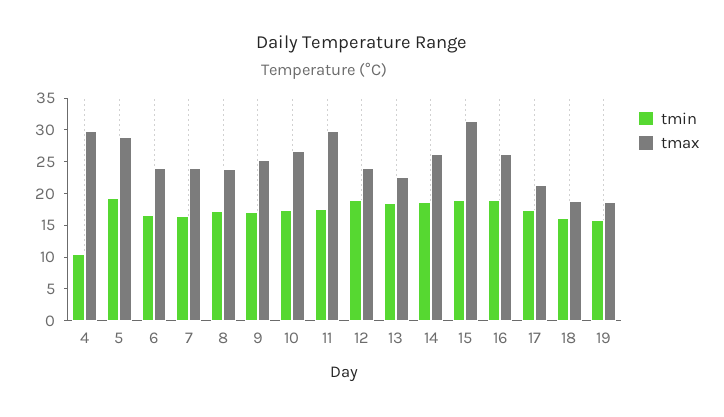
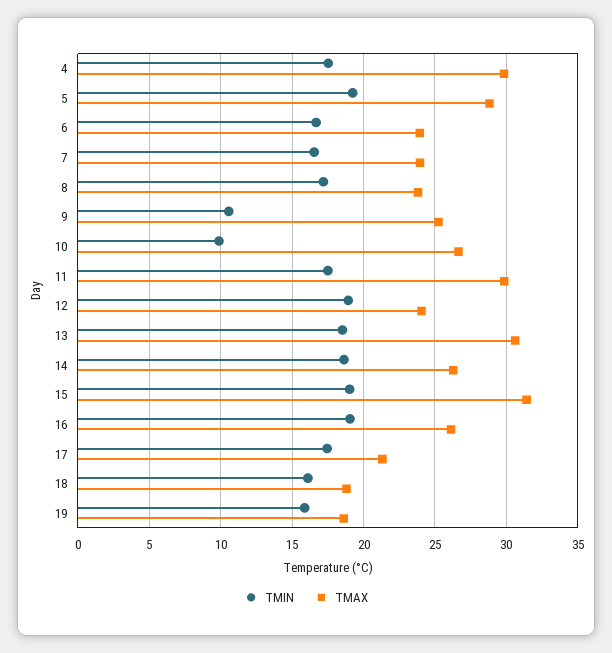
tmin, 4: 10 -> 17.5
tmin, 9: 17.5 -> 10.5
tmin, 10: 17.5 -> 10
tmax, 13: 22.5 -> 30.5

